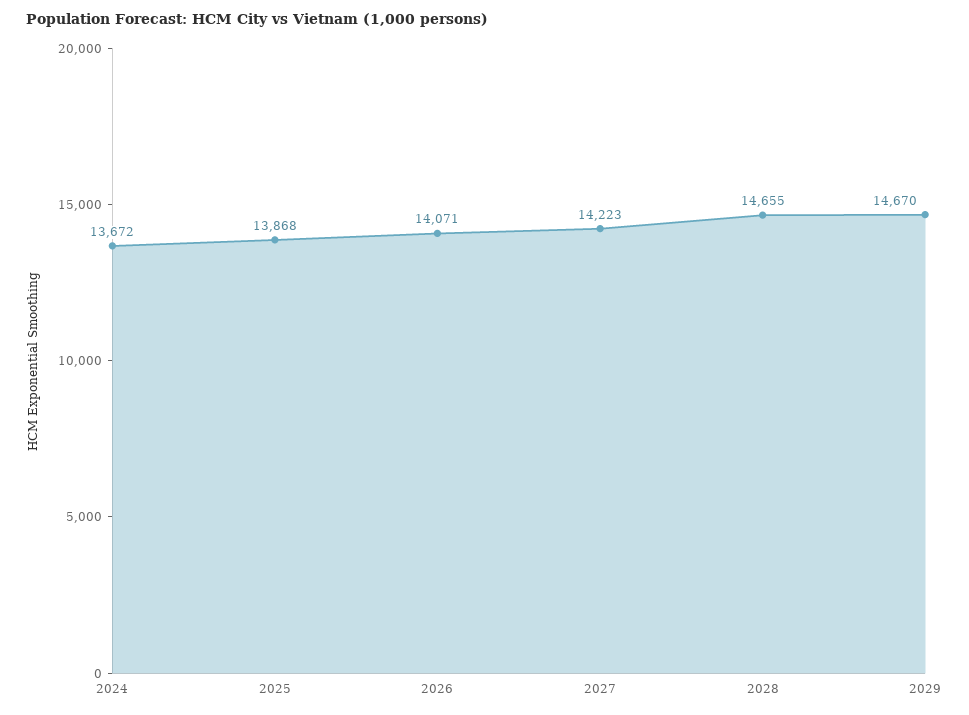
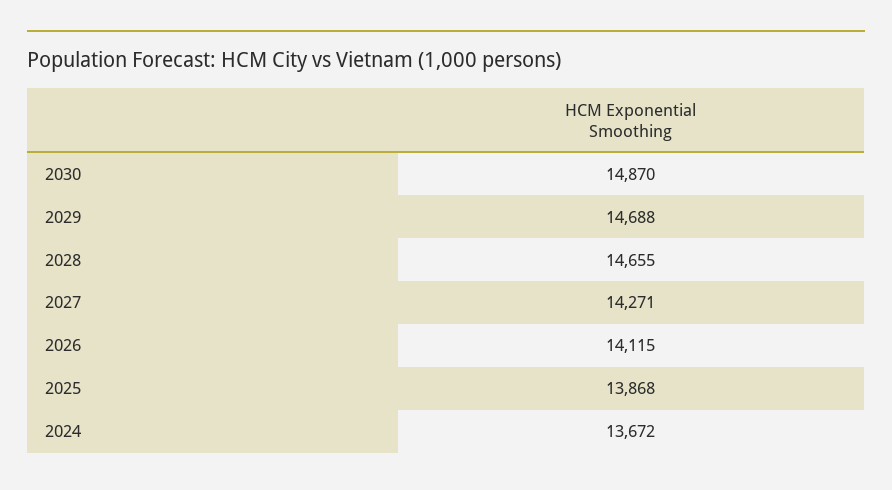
2026: 14071 -> 14115
2027: 14223 -> 14271
2029: 14670 -> 14688
2030: none -> 14870

